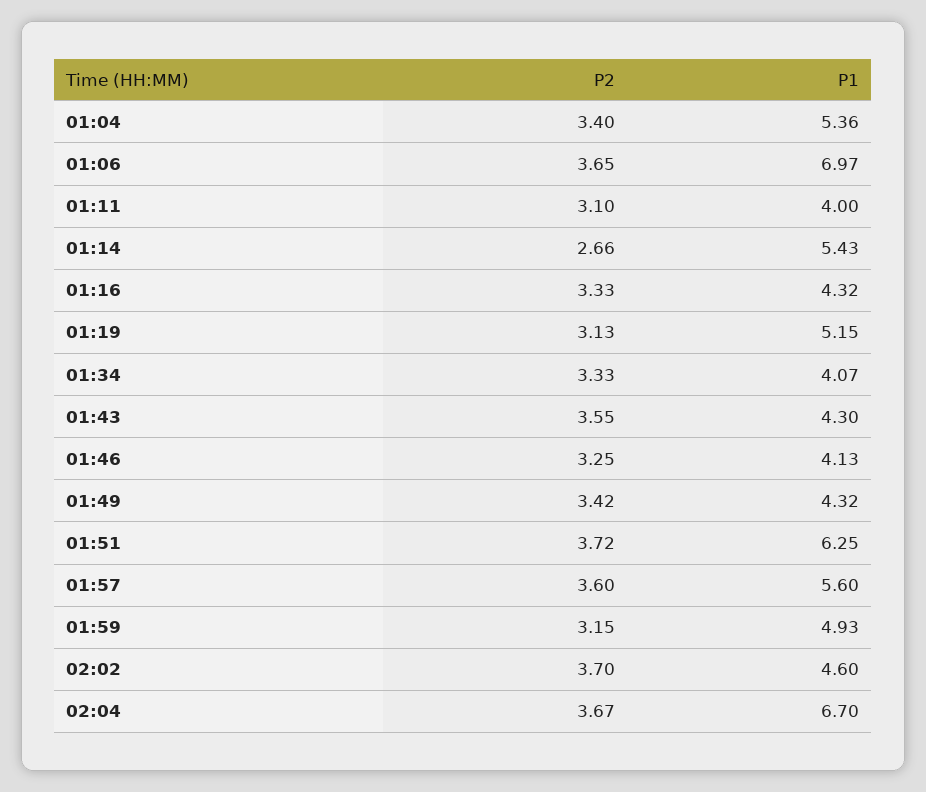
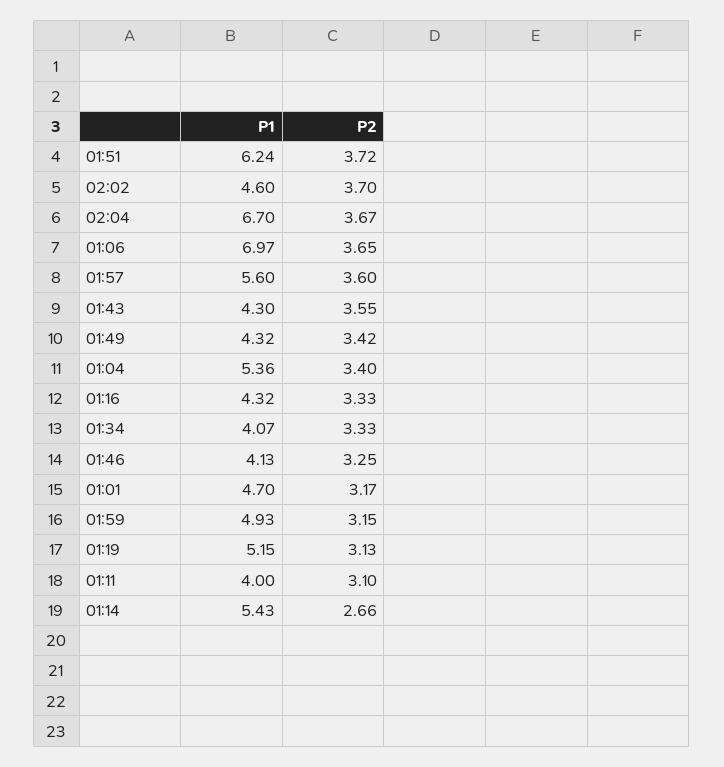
P1, 01:51: 6.25 -> 6.24
P1, 01:01: none -> 4.7
P2, 01:01: none -> 3.17

